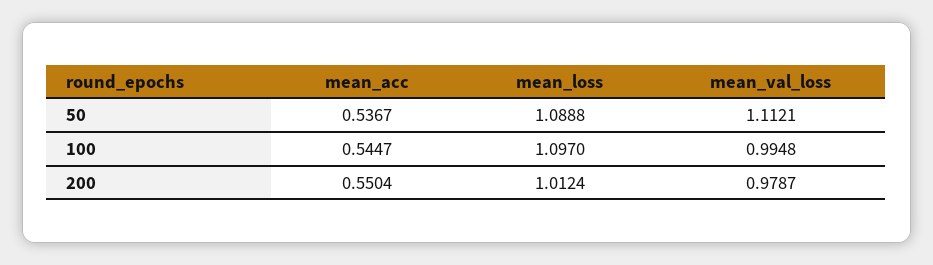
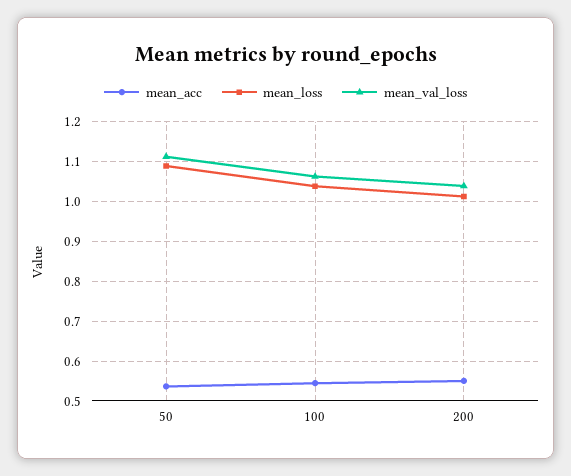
mean_loss, 100: 1.097 -> 1.04
mean_val_loss, 100: 0.9948 -> 1.06
mean_val_loss, 200: 0.9787 -> 1.04

